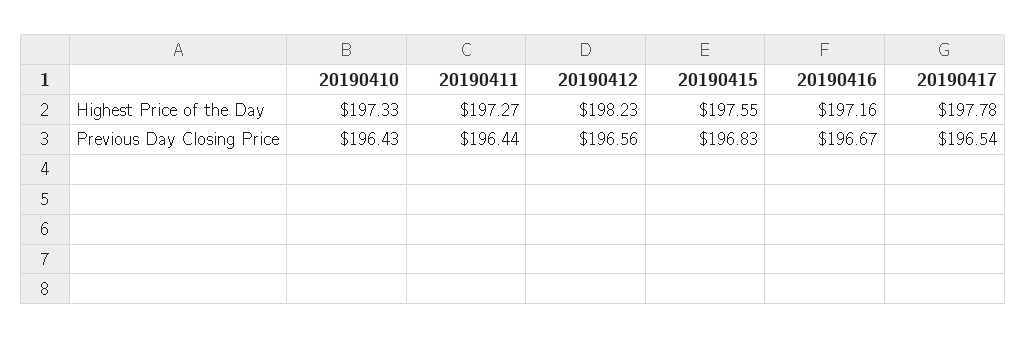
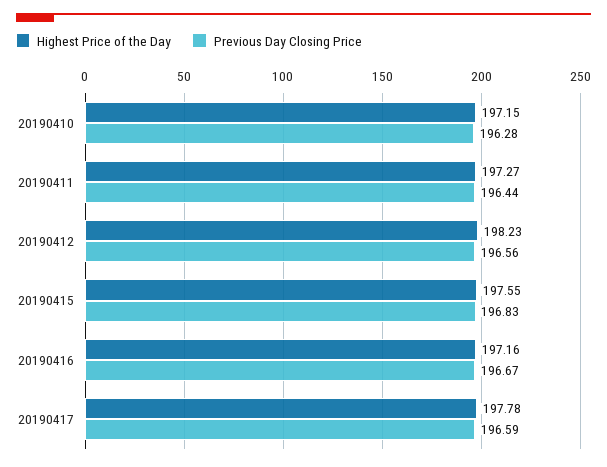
Highest Price of the Day, 20190410: 197.33 -> 197.15
Previous Day Closing Price, 20190410: 196.43 -> 196.28
Previous Day Closing Price, 20190417: 196.54 -> 196.59

